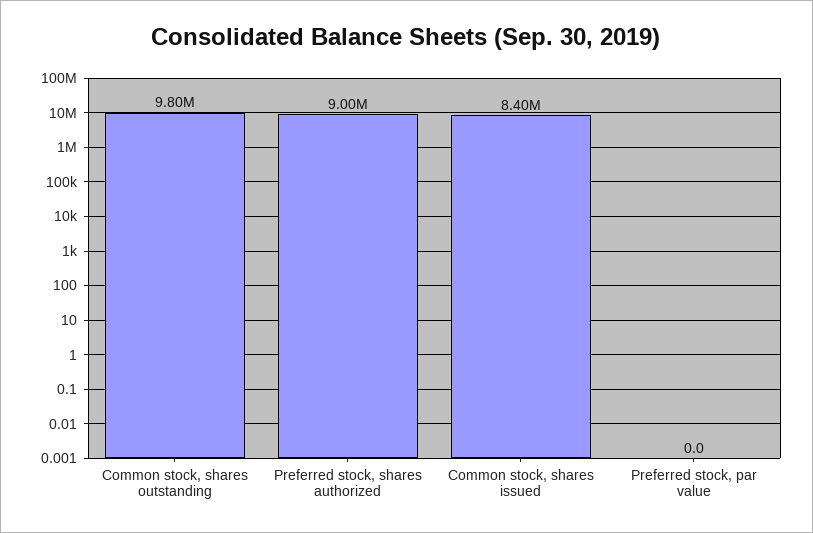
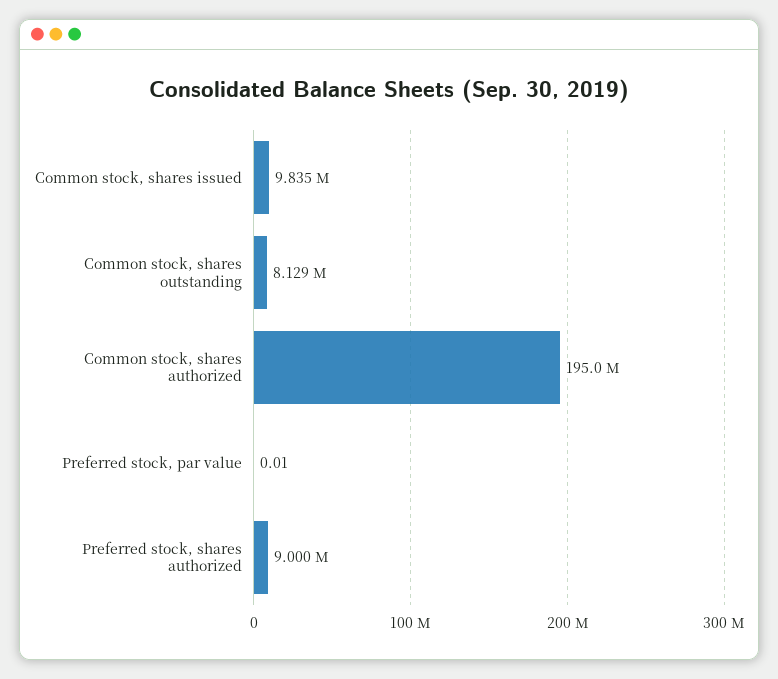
Common stock, shares outstanding: 9800000 -> 8129000
Common stock, shares issued: 8400000 -> 9835000
Common stock, shares authorized: none -> 195000000

